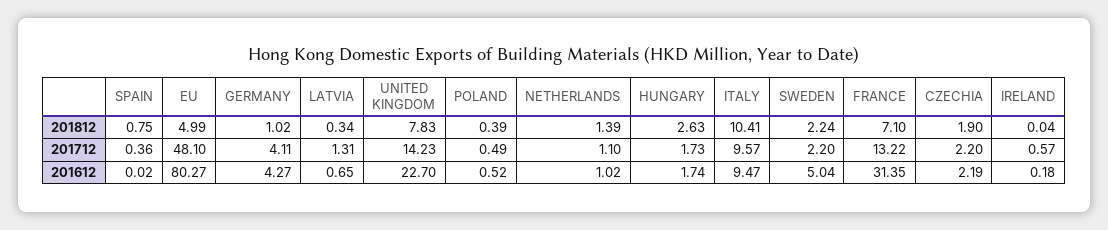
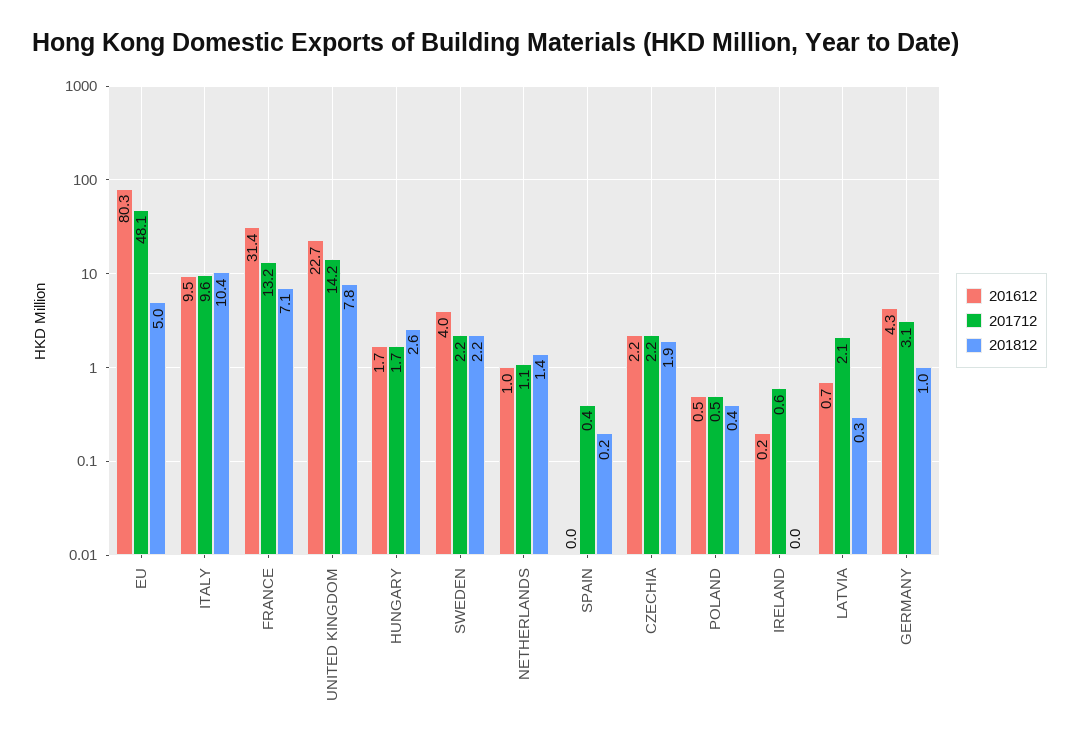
201812, SPAIN: 0.75 -> 0.2
201712, GERMANY: 4.11 -> 3.1
201712, LATVIA: 1.31 -> 2.1
201612, SWEDEN: 5.04 -> 4

